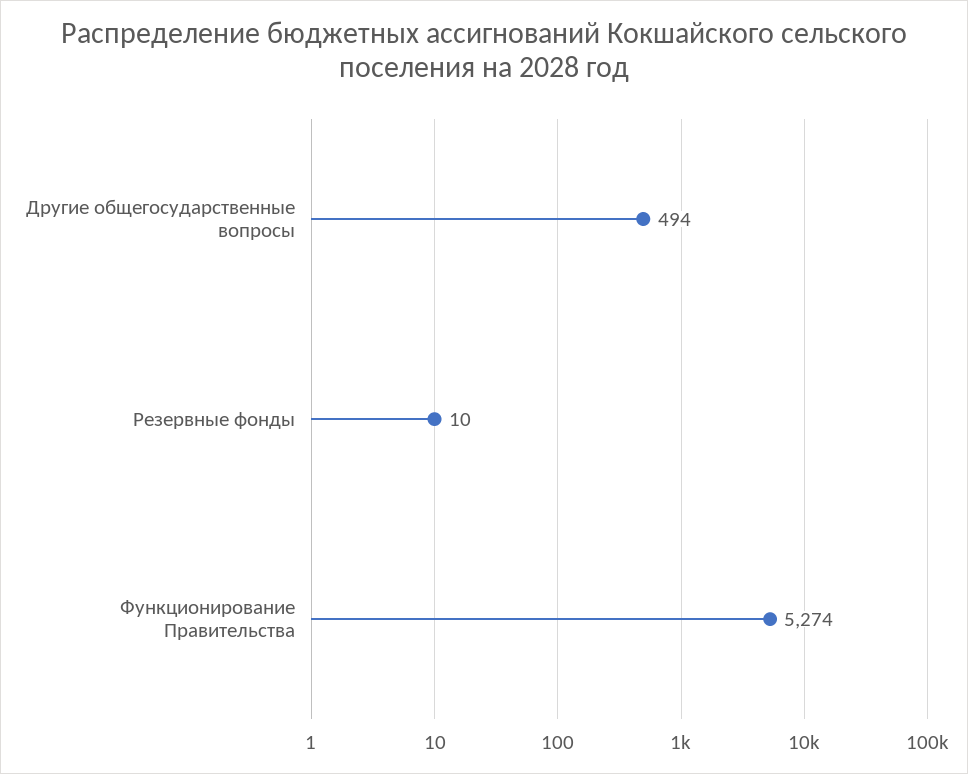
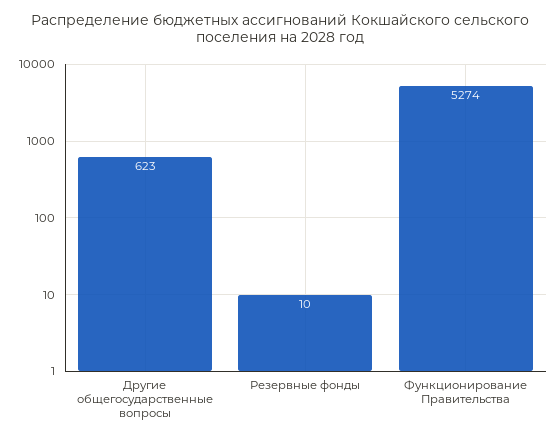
Другие общегосударственные вопросы: 494 -> 623

